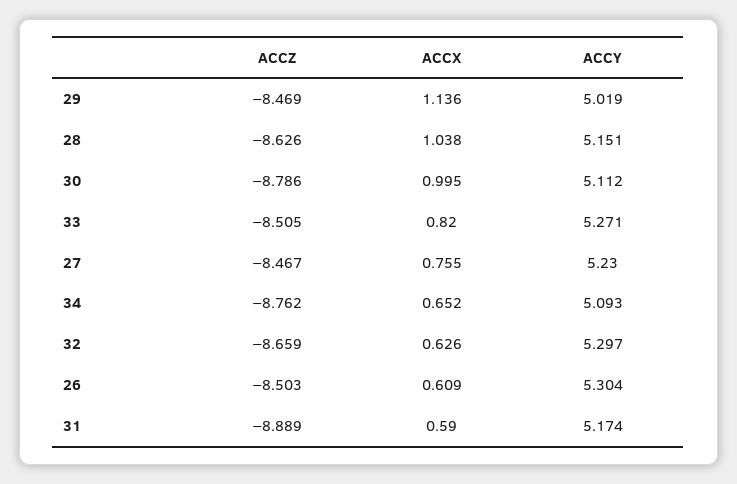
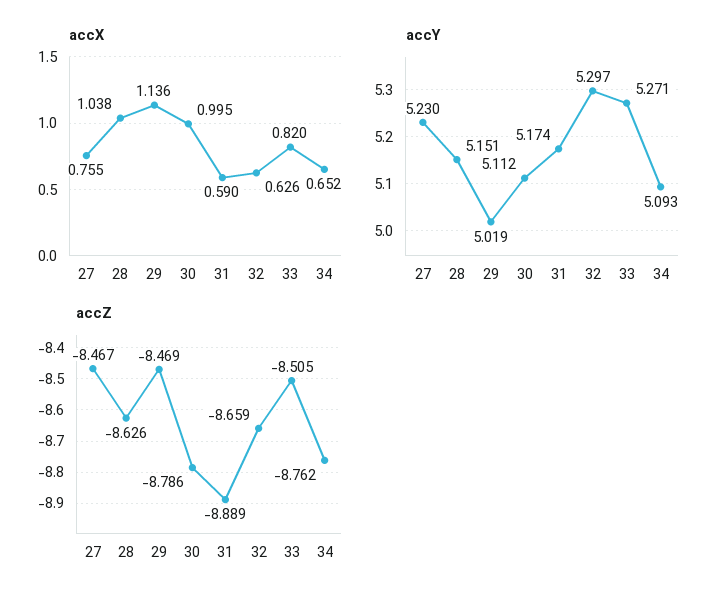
ACCZ, 26: -8.503 -> none
ACCX, 26: 0.609 -> none
ACCY, 26: 5.304 -> none

